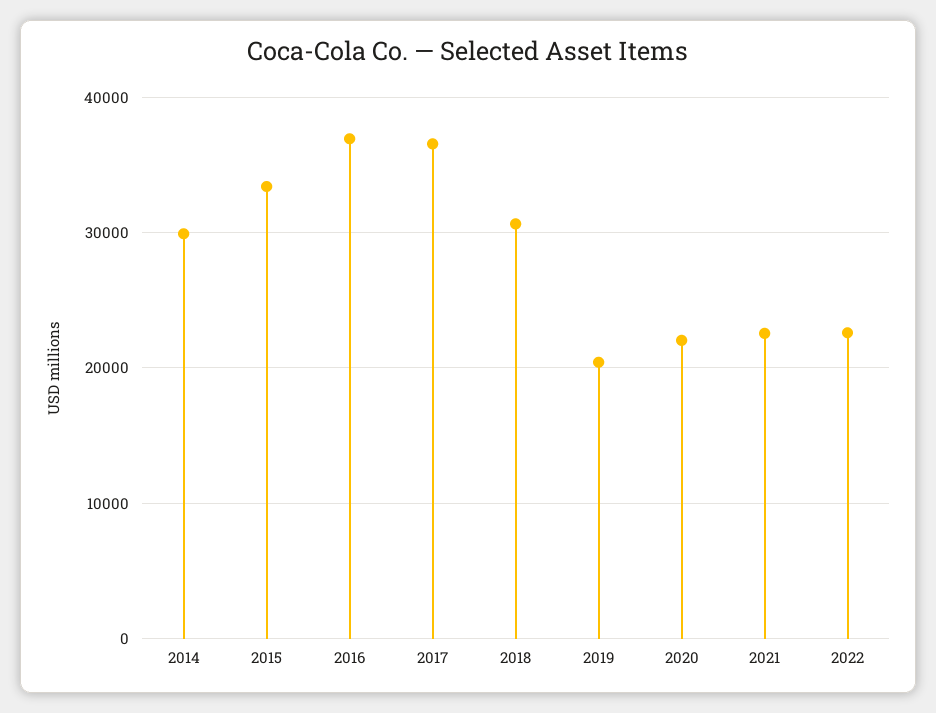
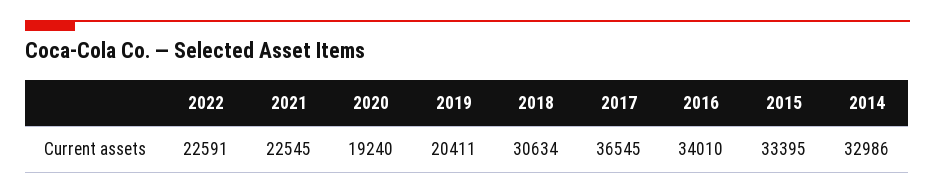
2014: 30000 -> 32986
2016: 37000 -> 34010
2020: 22000 -> 19240

